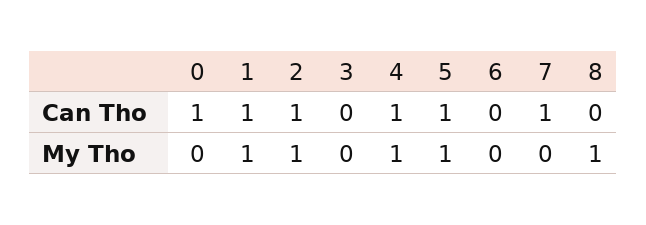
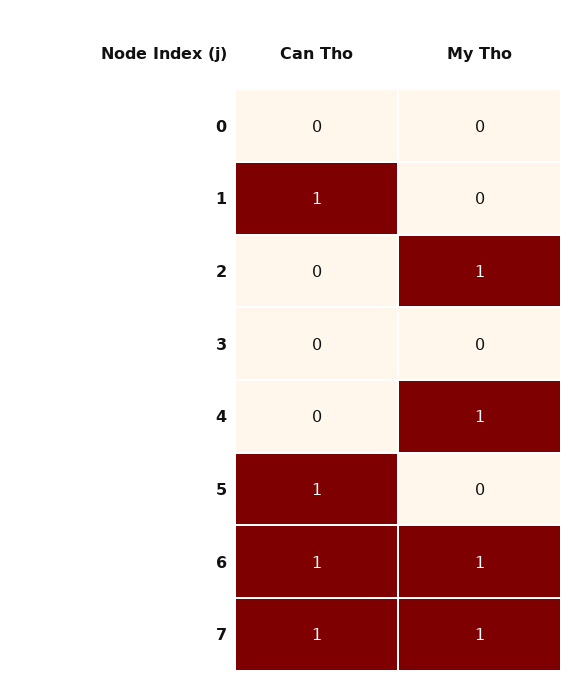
0, Can Tho: 1 -> 0
2, Can Tho: 1 -> 0
4, Can Tho: 1 -> 0
6, Can Tho: 0 -> 1
8, Can Tho: 0 -> none
1, My Tho: 1 -> 0
5, My Tho: 1 -> 0
6, My Tho: 0 -> 1
7, My Tho: 0 -> 1
8, My Tho: 1 -> none

